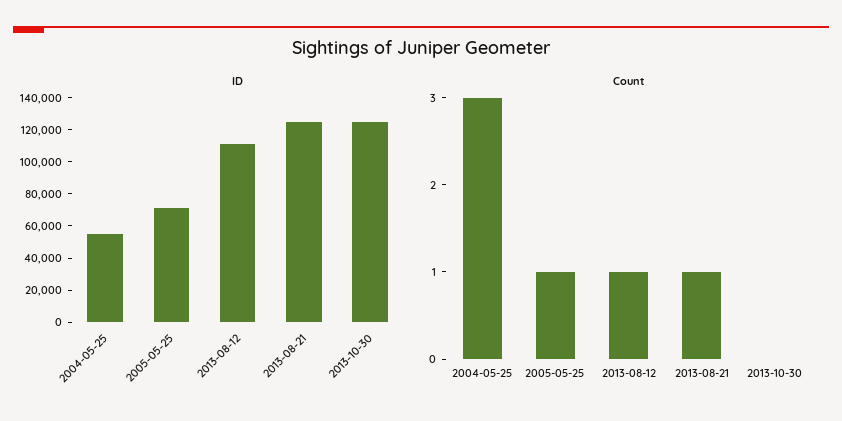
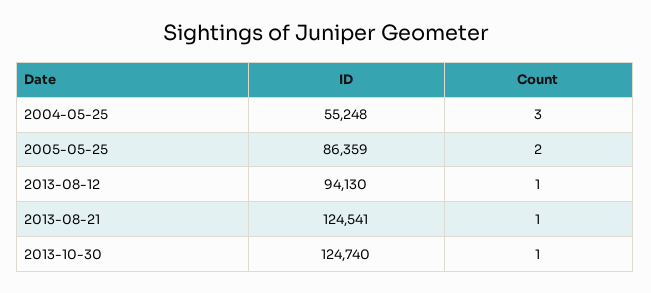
ID, 2005-05-25: 70000 -> 86359
ID, 2013-08-12: 110000 -> 94130
Count, 2005-05-25: 1 -> 2
Count, 2013-10-30: 0 -> 1

